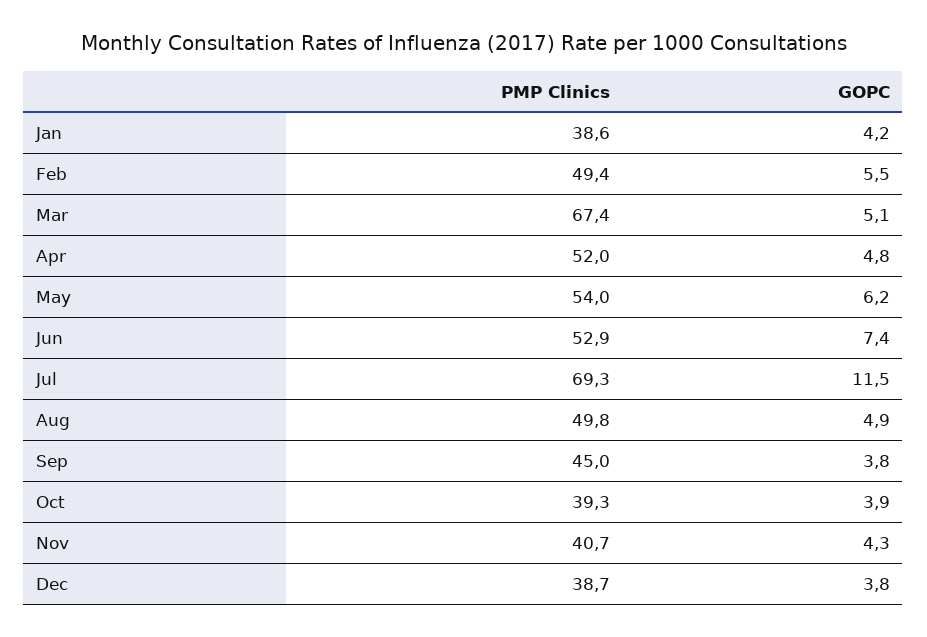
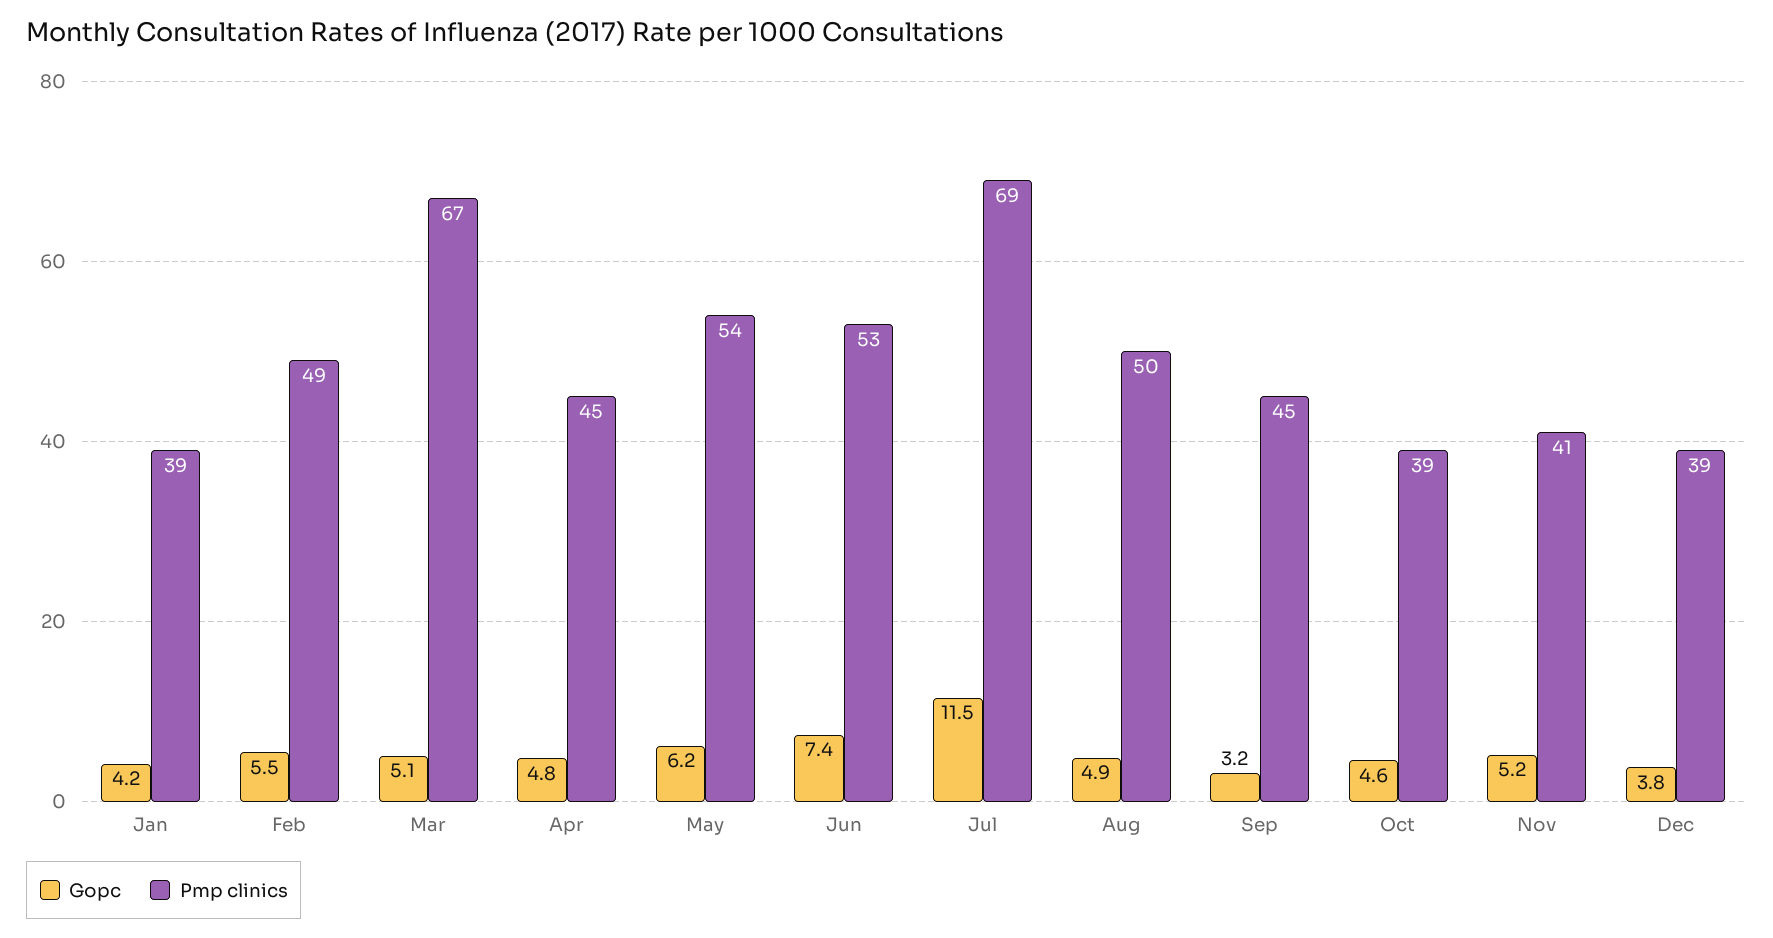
PMP Clinics, Apr: 52 -> 45
GOPC, Sep: 3.8 -> 3.2
GOPC, Oct: 3.9 -> 4.6
GOPC, Nov: 4.3 -> 5.2

